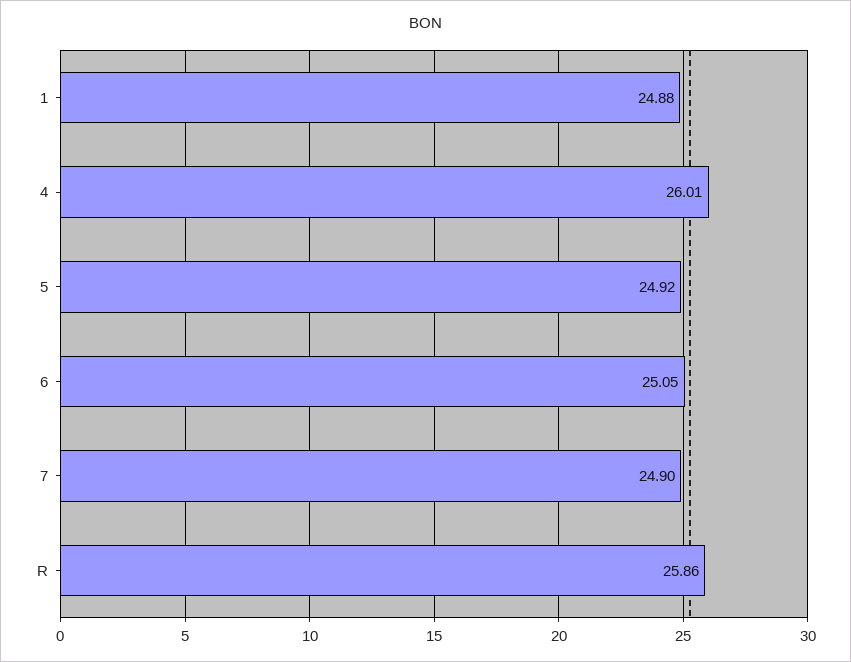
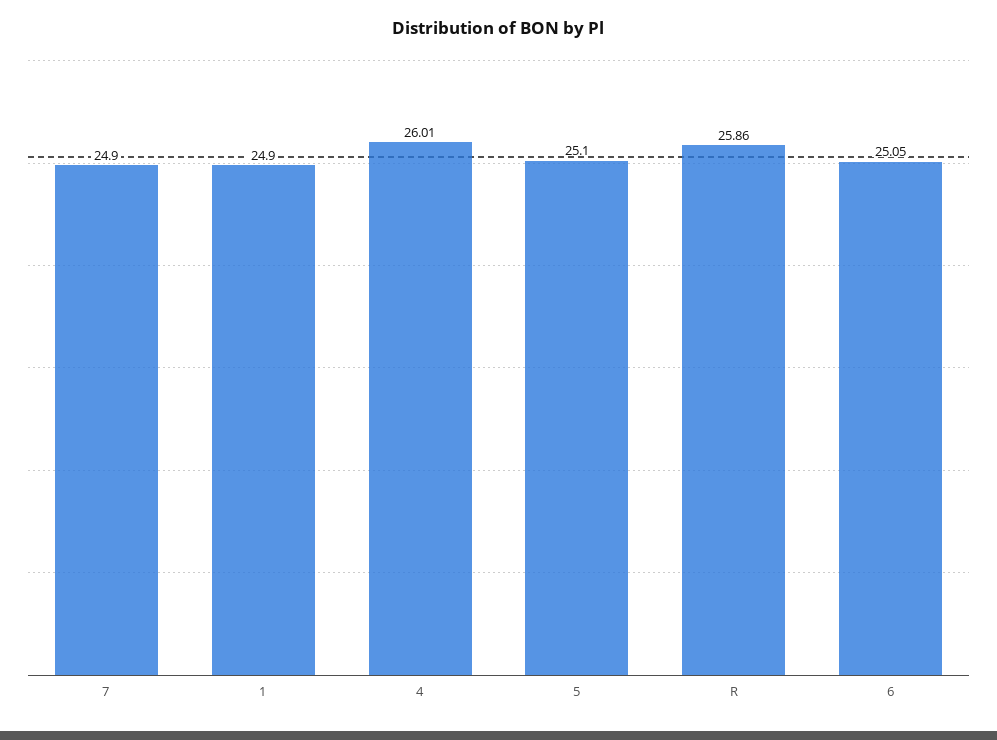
1: 24.88 -> 24.9
5: 24.92 -> 25.1

